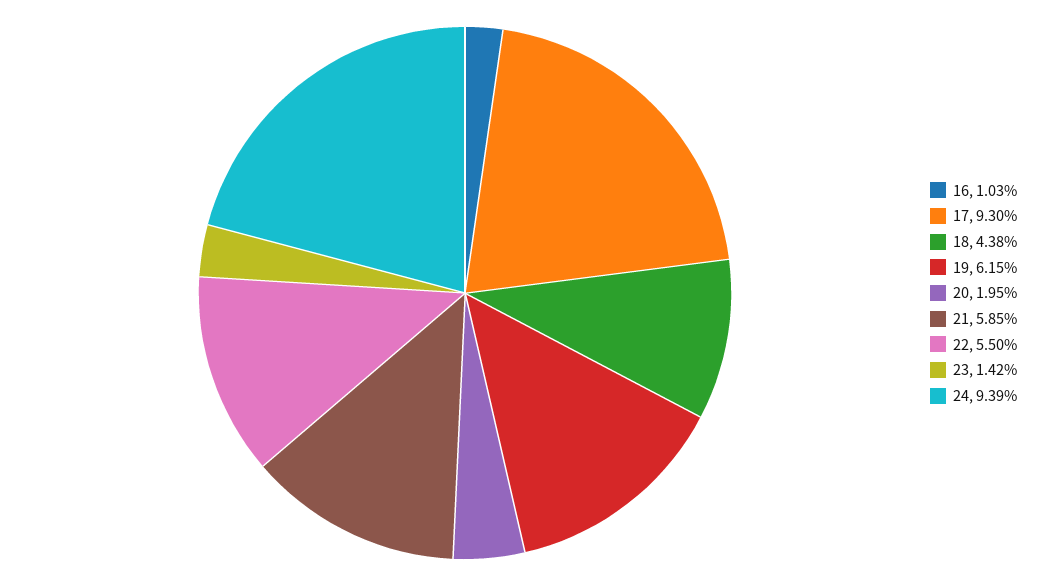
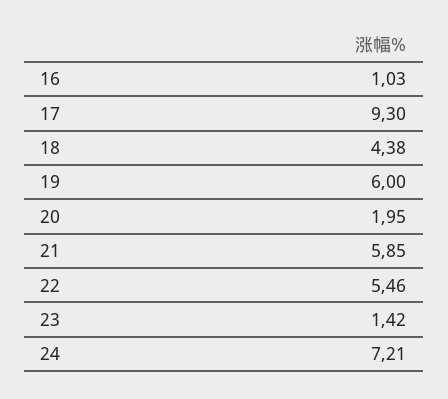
19: 6.15 -> 6
22: 5.5 -> 5.46
24: 9.39 -> 7.21

